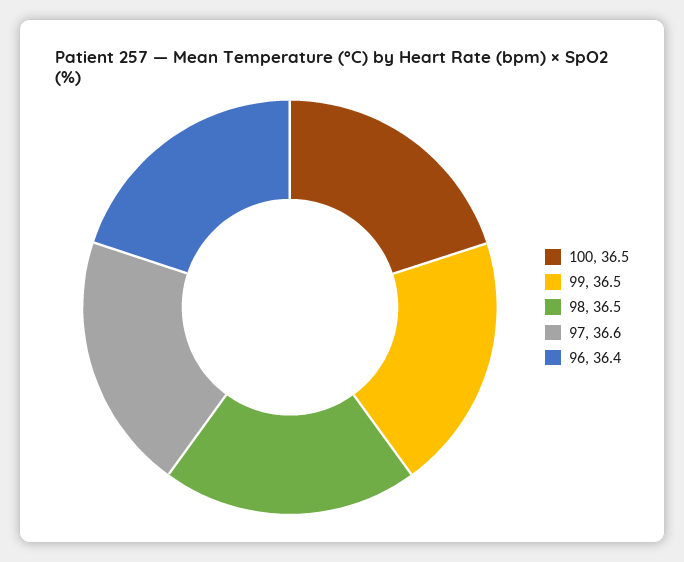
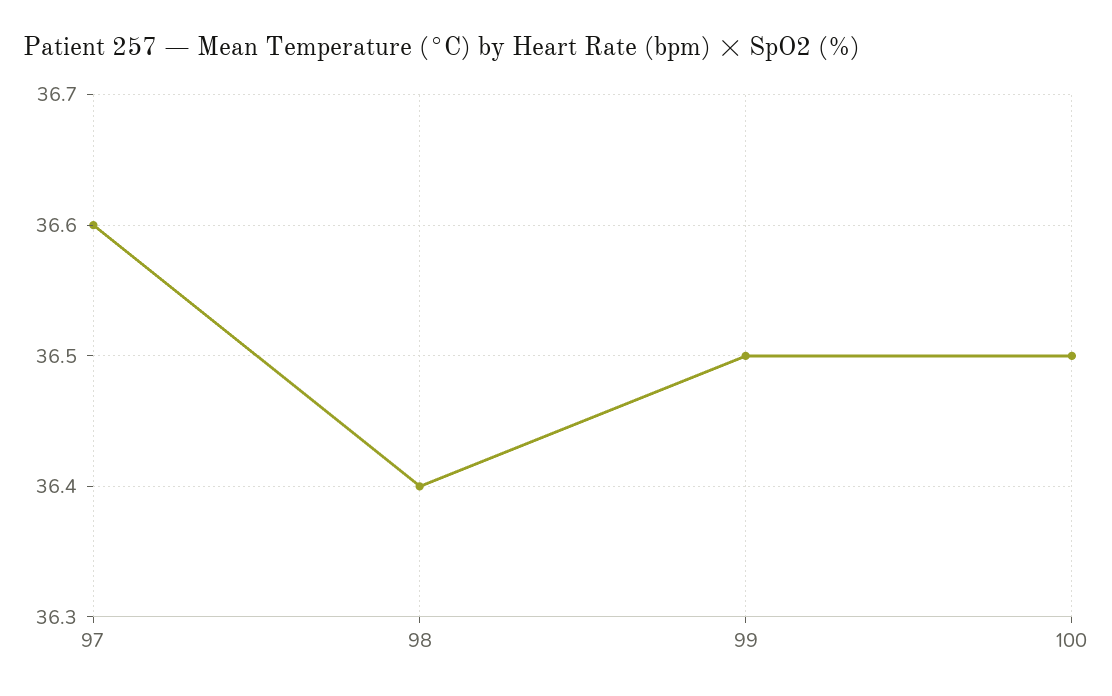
98: 36.5 -> 36.4
96: 36.4 -> none

